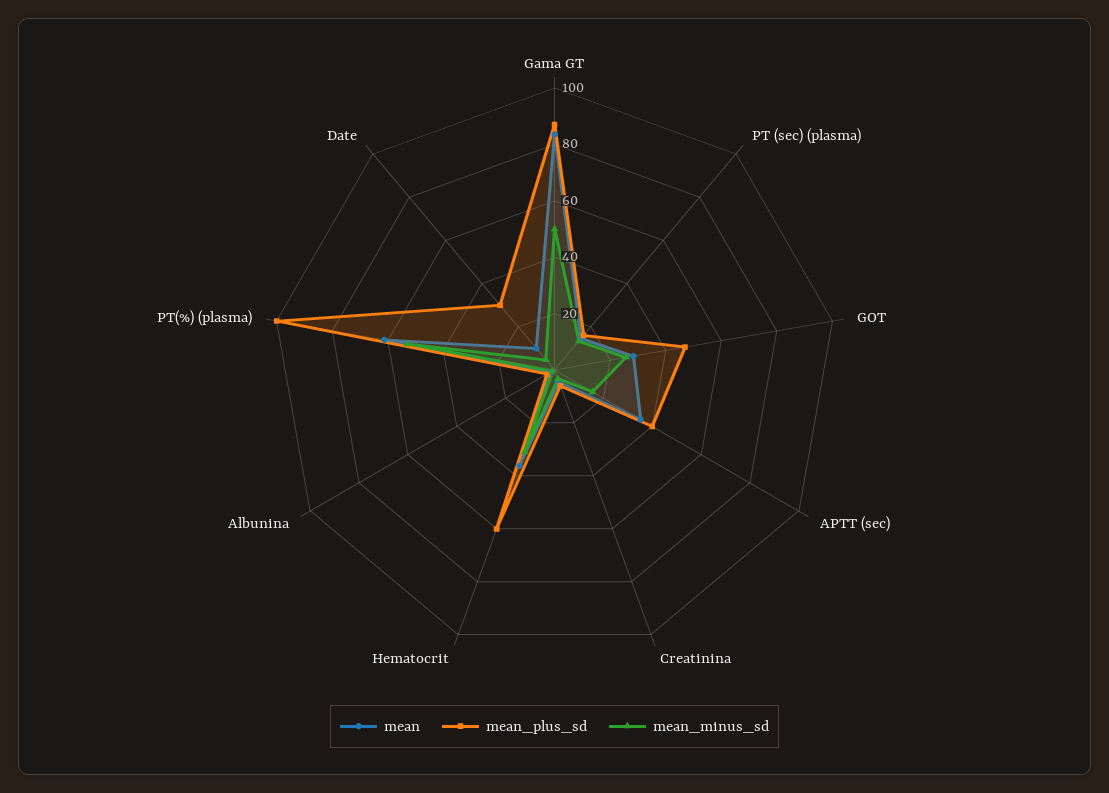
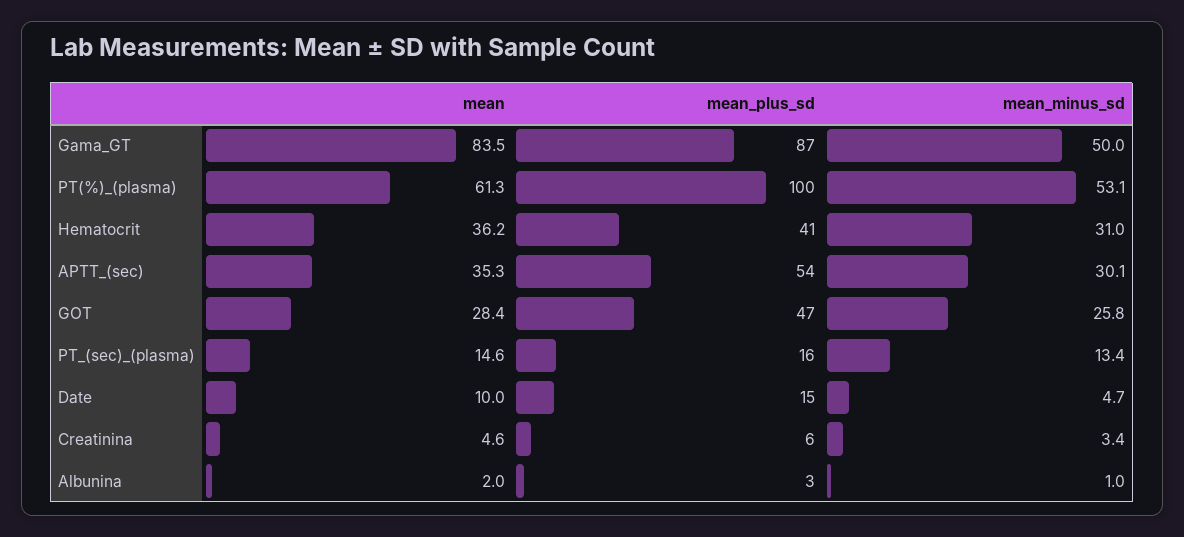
mean_plus_sd, APTT (sec): 40 -> 54
mean_minus_sd, APTT (sec): 15 -> 30.1
mean_plus_sd, Hematocrit: 60 -> 41
mean_plus_sd, Date: 30 -> 15

